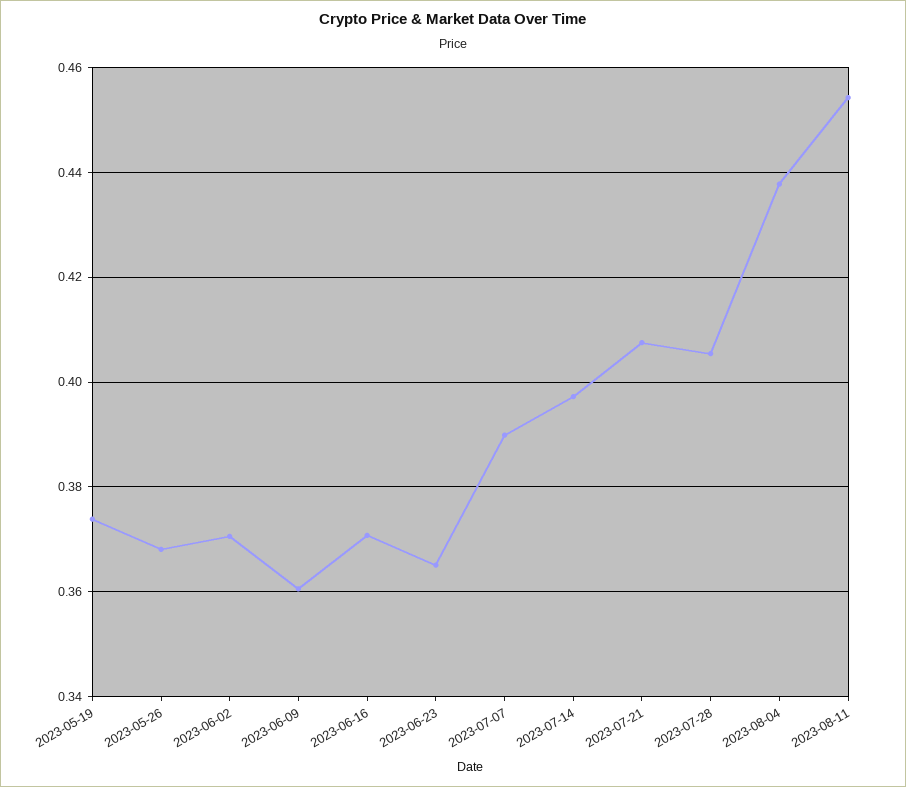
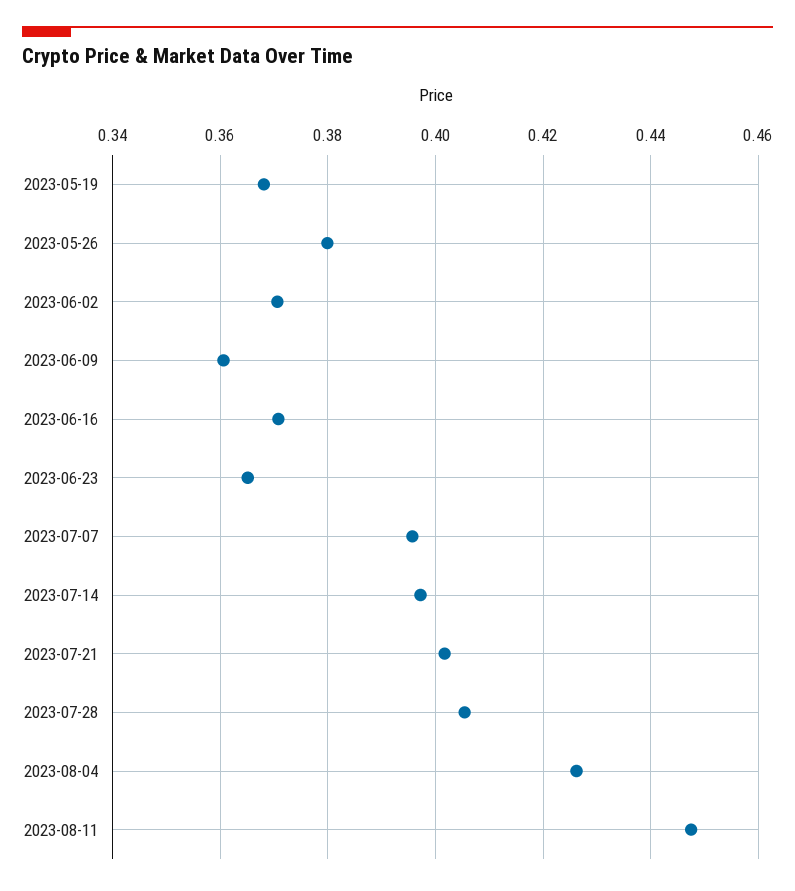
2023-05-19: 0.374 -> 0.368
2023-05-26: 0.368 -> 0.38
2023-07-07: 0.39 -> 0.396
2023-07-21: 0.408 -> 0.402
2023-08-04: 0.438 -> 0.426
2023-08-11: 0.454 -> 0.448

